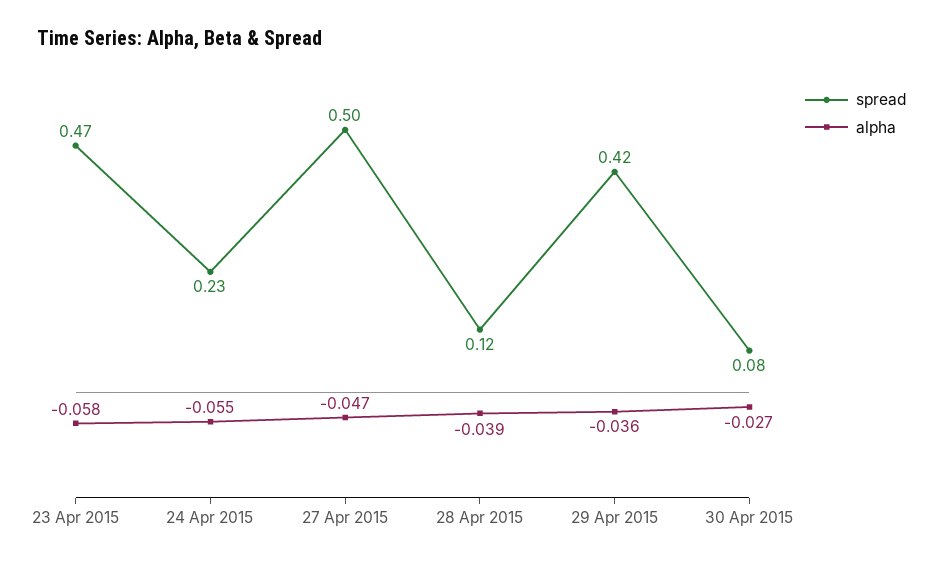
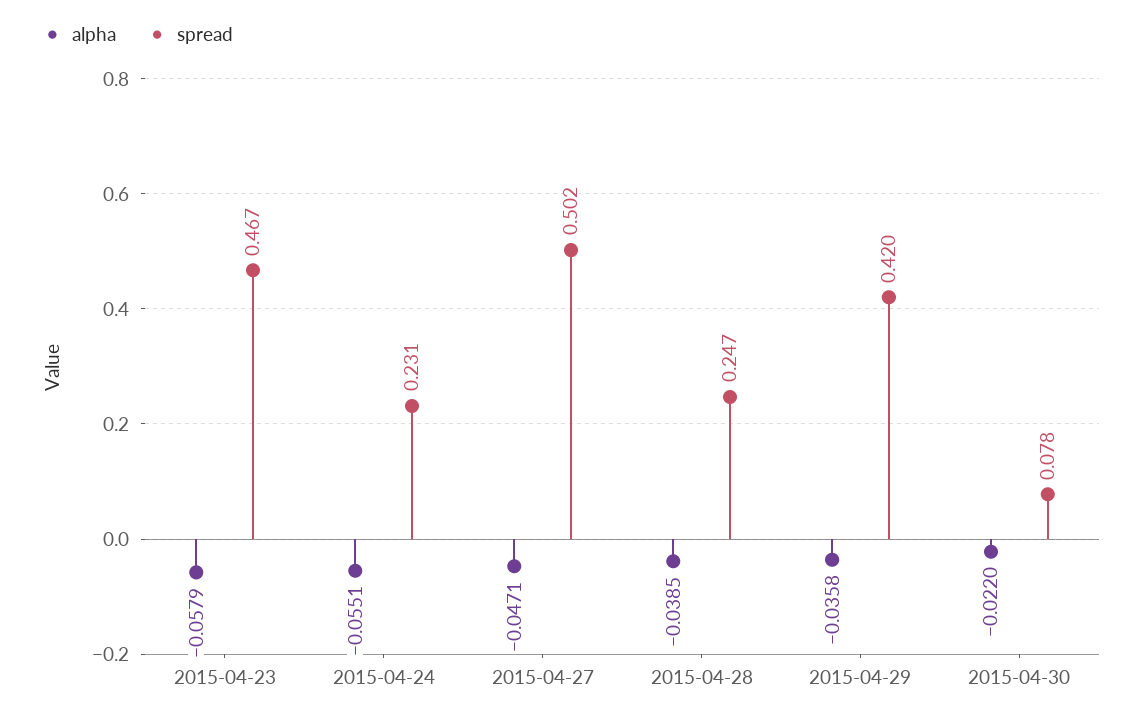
spread, 28 Apr 2015: 0.12 -> 0.247
alpha, 30 Apr 2015: -0.027 -> -0.022

